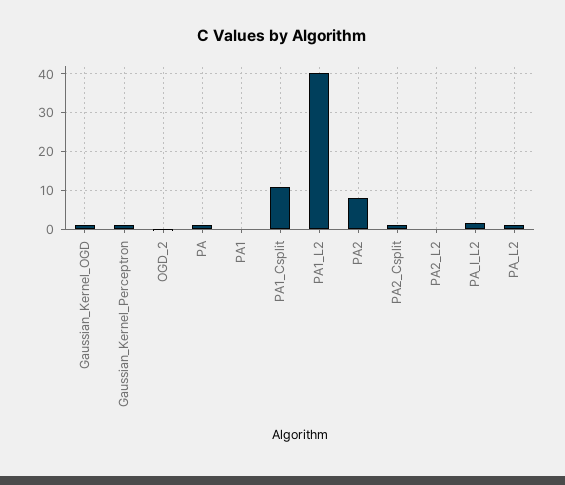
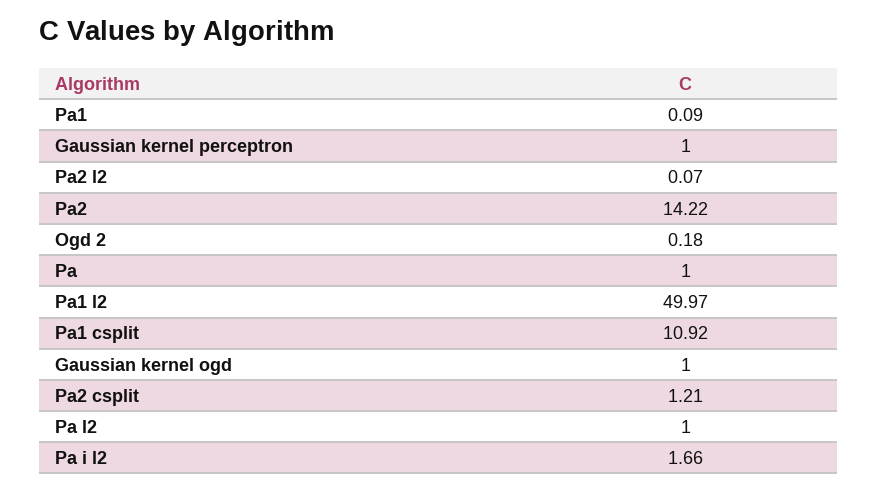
PA1_L2: 40 -> 49.97
PA2: 8 -> 14.22

